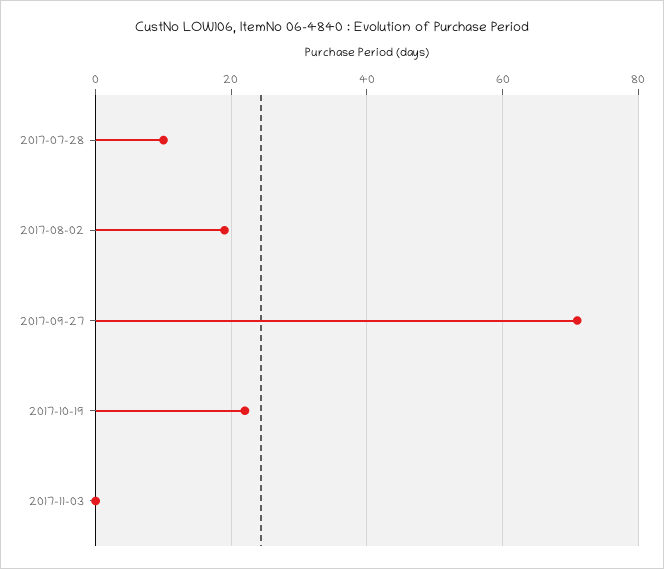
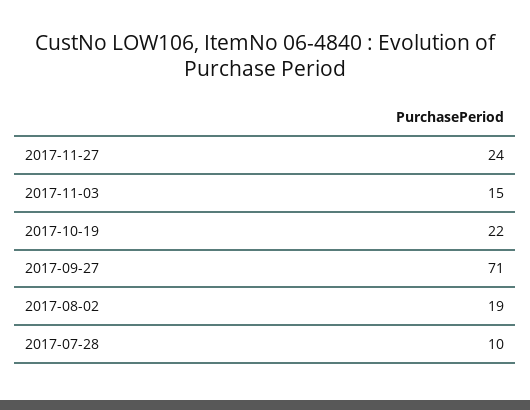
2017-11-03: 0 -> 15
2017-11-27: none -> 24

